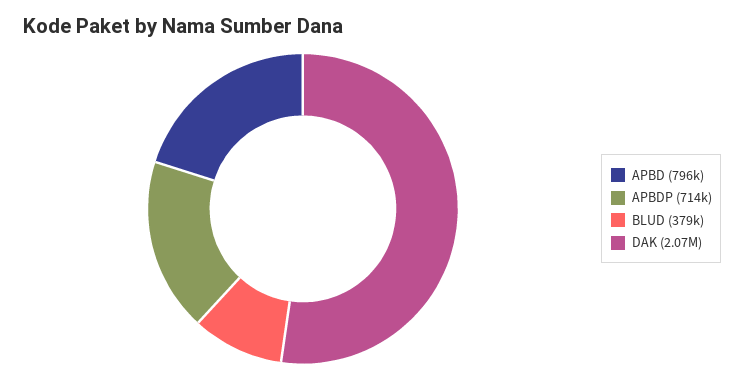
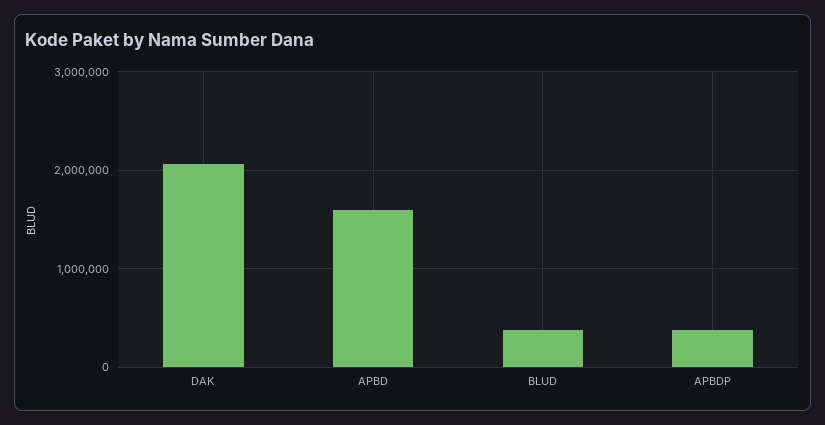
APBD: 796000 -> 1600000
APBDP: 714000 -> 400000

